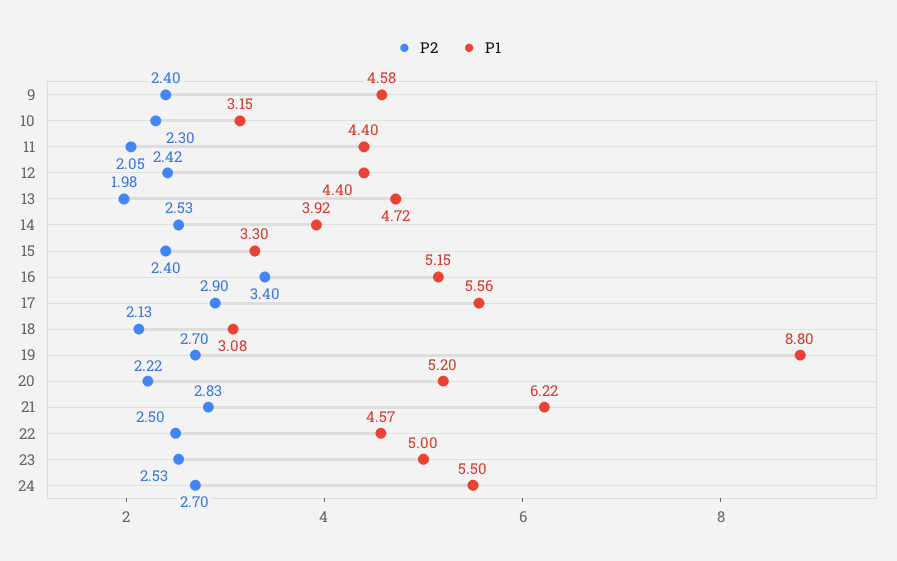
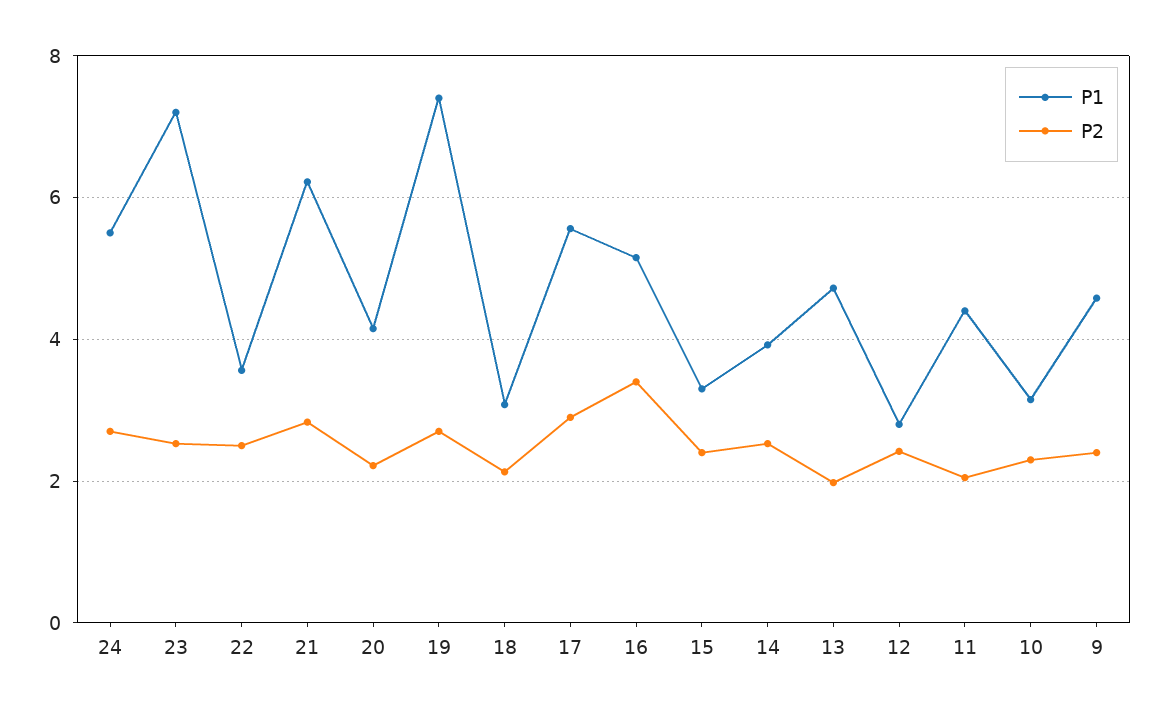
P1, 12: 4.4 -> 2.8
P1, 19: 8.8 -> 7.4
P1, 20: 5.2 -> 4.2
P1, 22: 4.57 -> 3.6
P1, 23: 5 -> 7.2

